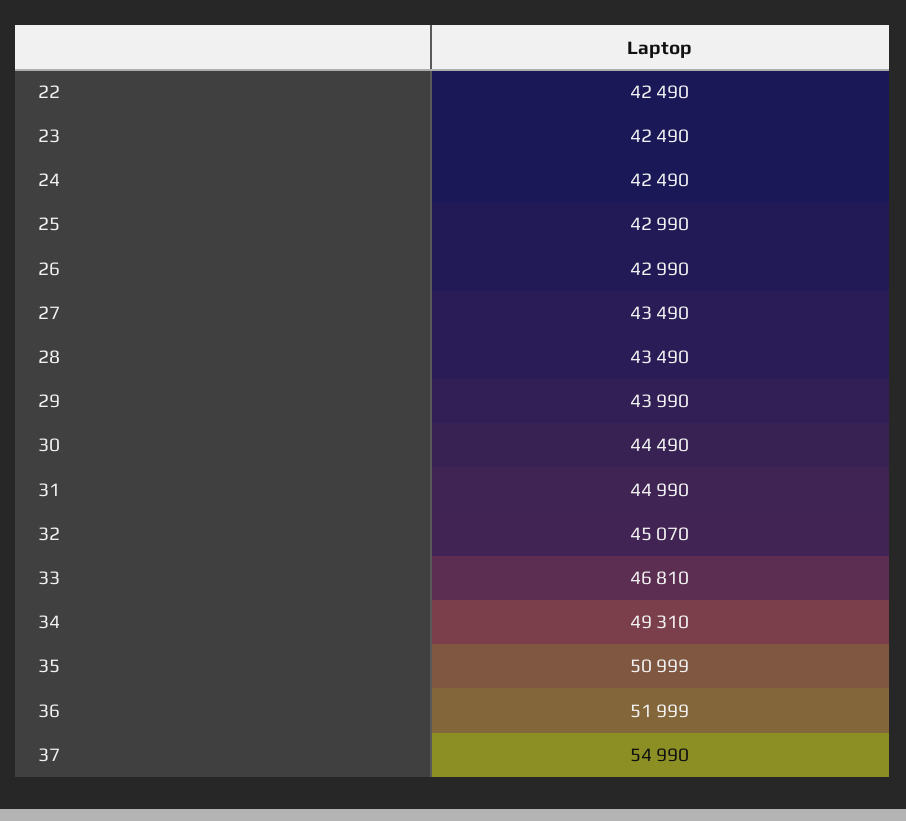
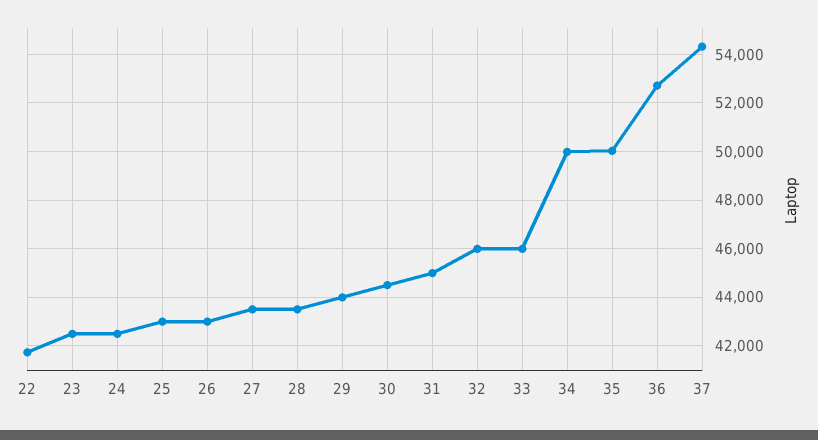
22: 42490 -> 41750
32: 45070 -> 46000
33: 46810 -> 46000
34: 49310 -> 50000
35: 50999 -> 50000
36: 51999 -> 52750
37: 54990 -> 54250

